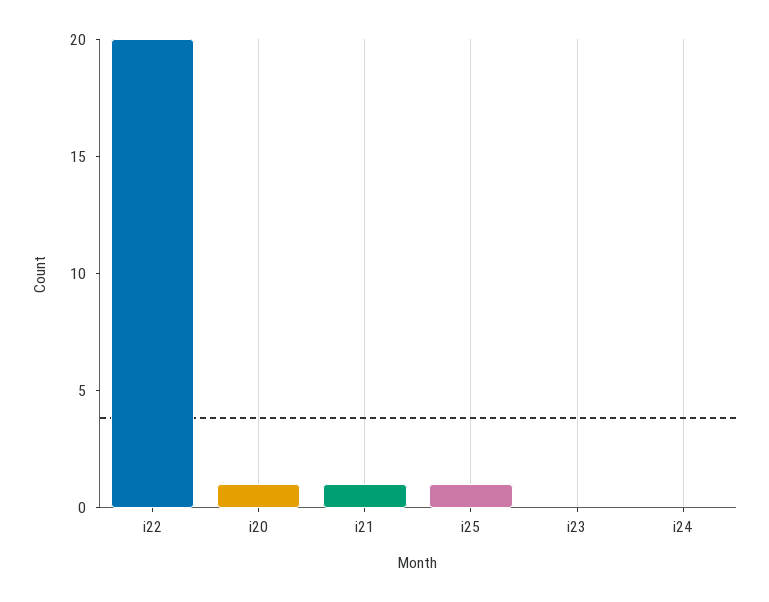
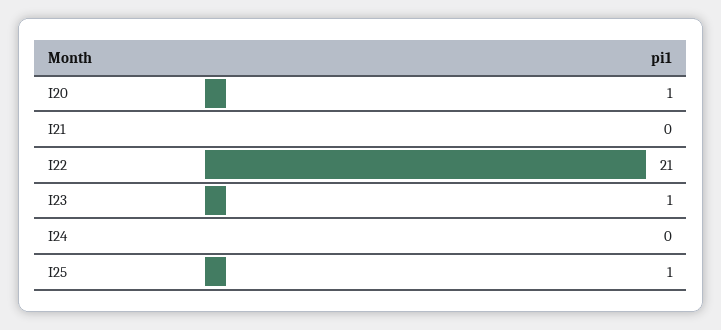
i22: 20 -> 21
i21: 1 -> 0
i23: 0 -> 1

